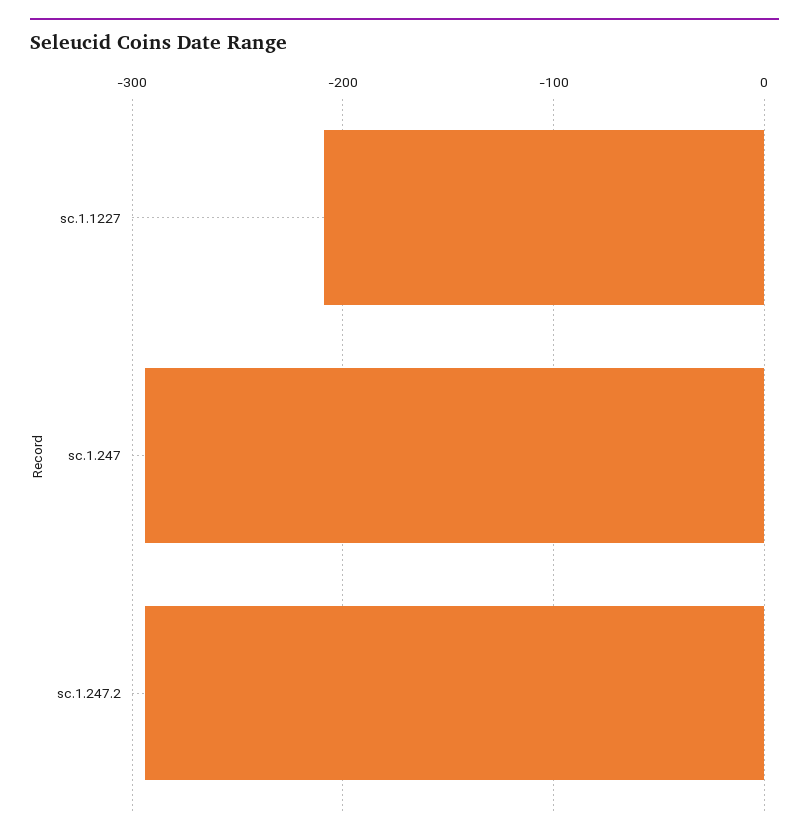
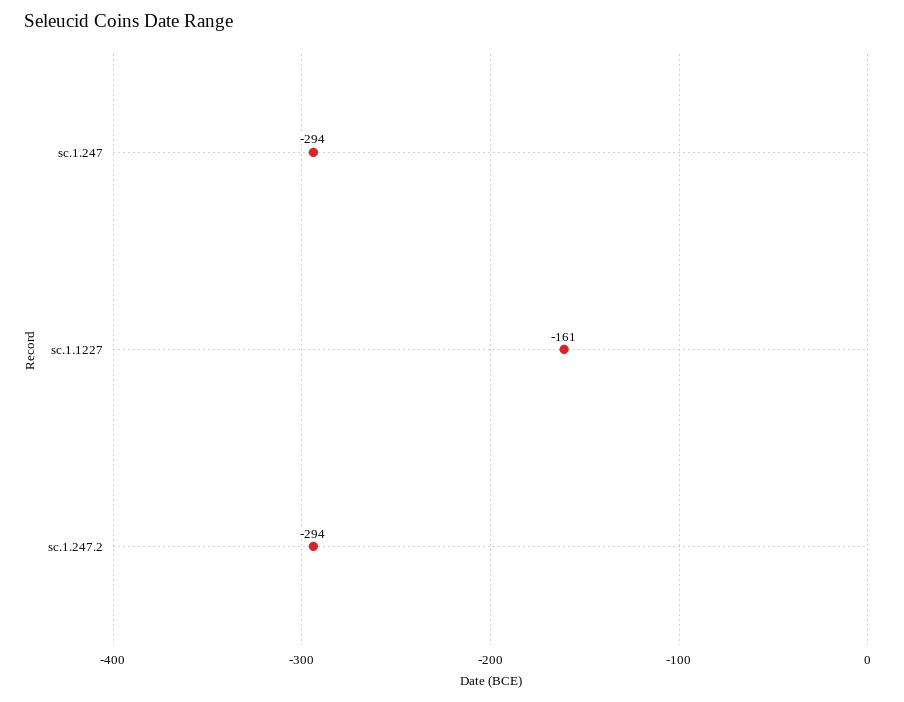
sc.1.1227: -210 -> -161

